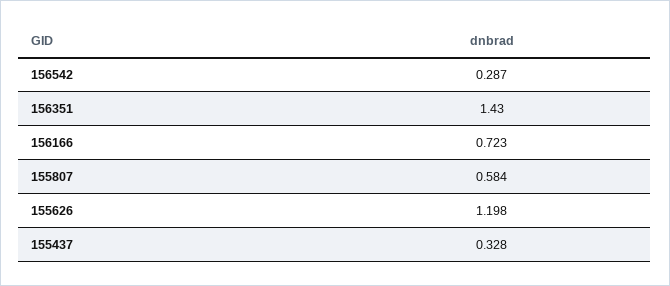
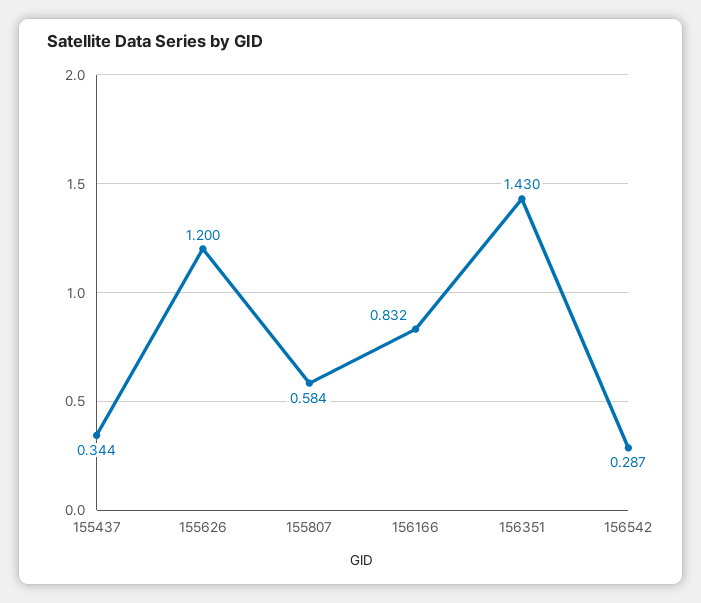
156166: 0.723 -> 0.832
155626: 1.198 -> 1.2
155437: 0.328 -> 0.344

